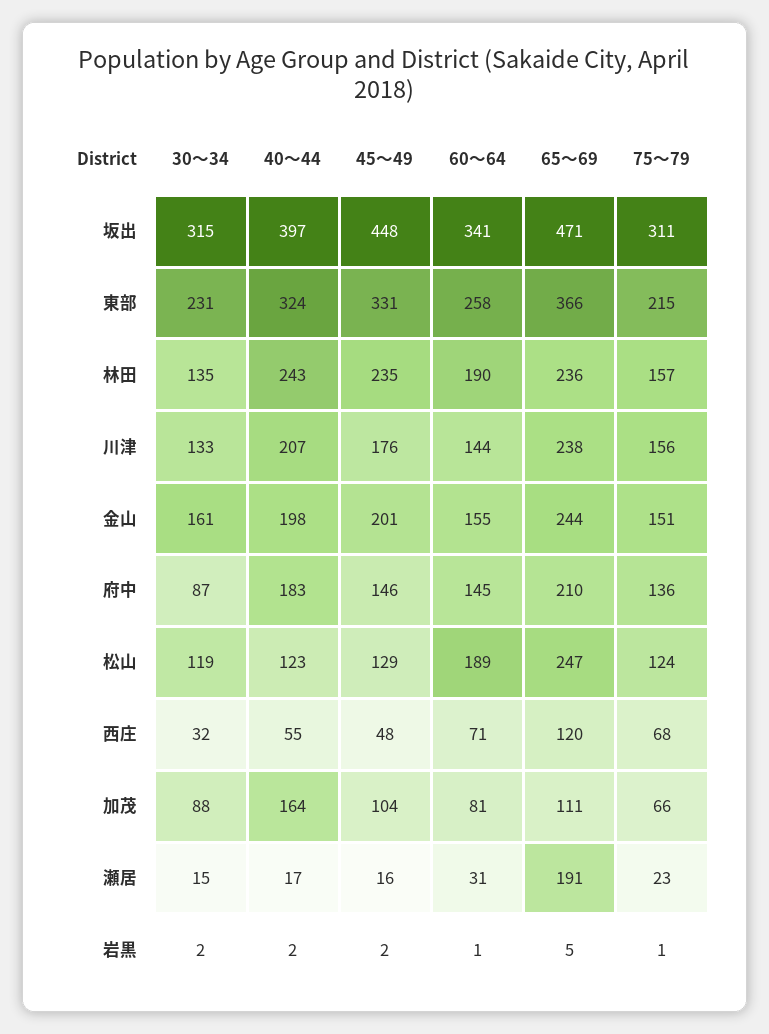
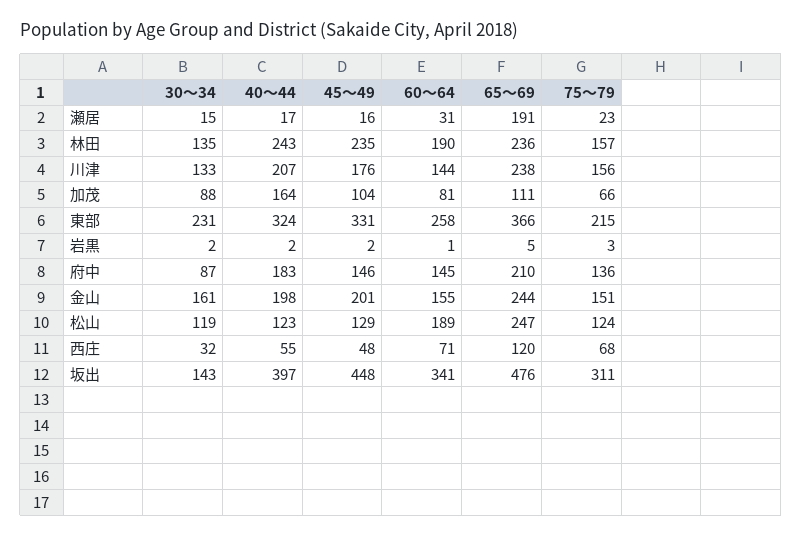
30～34, 坂出: 315 -> 143
65～69, 坂出: 471 -> 476
75～79, 岩黒: 1 -> 3

